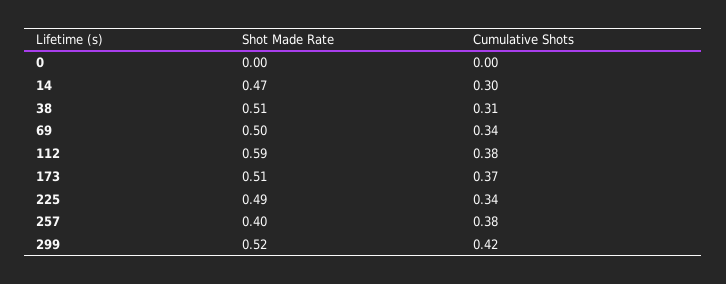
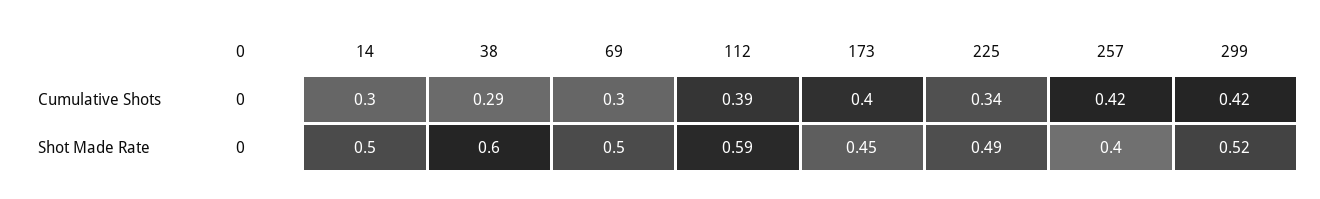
Shot Made Rate, 14: 0.47 -> 0.5
Shot Made Rate, 38: 0.51 -> 0.6
Cumulative Shots, 38: 0.31 -> 0.29
Cumulative Shots, 69: 0.34 -> 0.3
Cumulative Shots, 112: 0.38 -> 0.39
Shot Made Rate, 173: 0.51 -> 0.45
Cumulative Shots, 173: 0.37 -> 0.4
Cumulative Shots, 257: 0.38 -> 0.42

